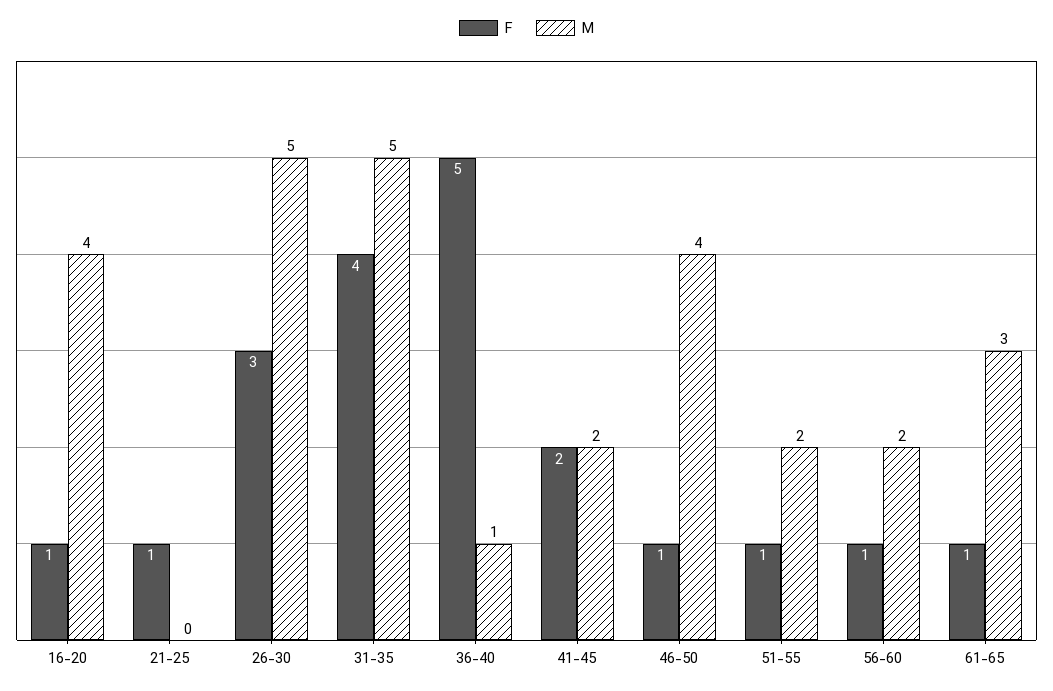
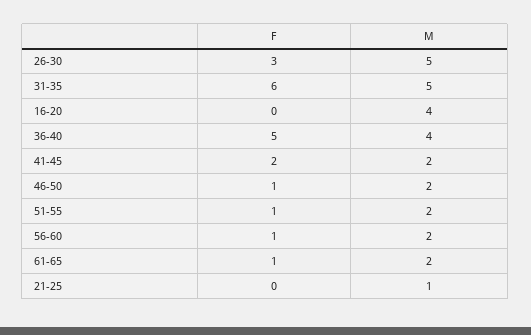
F, 16-20: 1 -> 0
F, 21-25: 1 -> 0
M, 21-25: 0 -> 1
F, 31-35: 4 -> 6
M, 36-40: 1 -> 4
M, 46-50: 4 -> 2
M, 61-65: 3 -> 2

